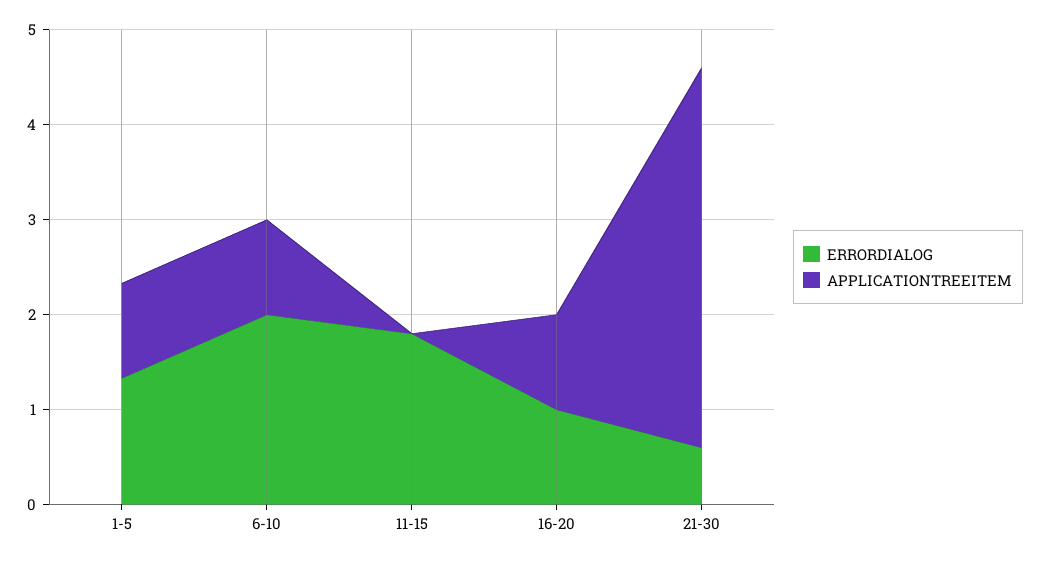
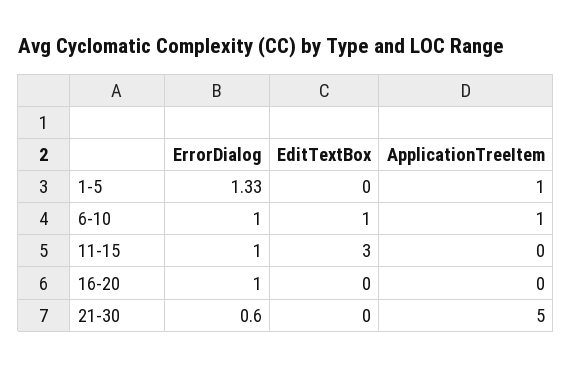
ERRORDIALOG, 6-10: 2 -> 1
ERRORDIALOG, 11-15: 1.8 -> 1
APPLICATIONTREEITEM, 16-20: 1 -> 0
APPLICATIONTREEITEM, 21-30: 4 -> 5
EditTextBox, 1-5: none -> 0
EditTextBox, 6-10: none -> 1
EditTextBox, 11-15: none -> 3
EditTextBox, 16-20: none -> 0
EditTextBox, 21-30: none -> 0

